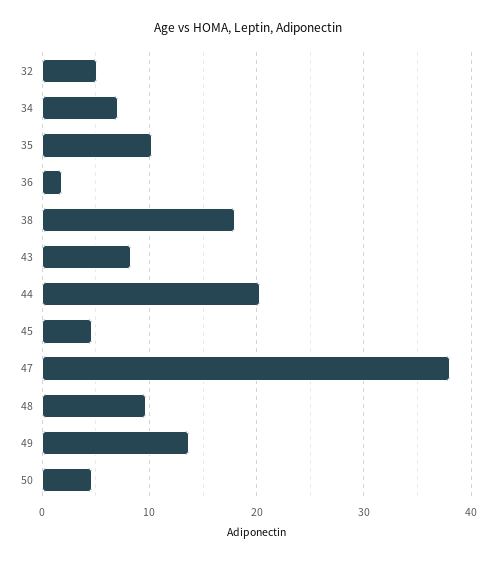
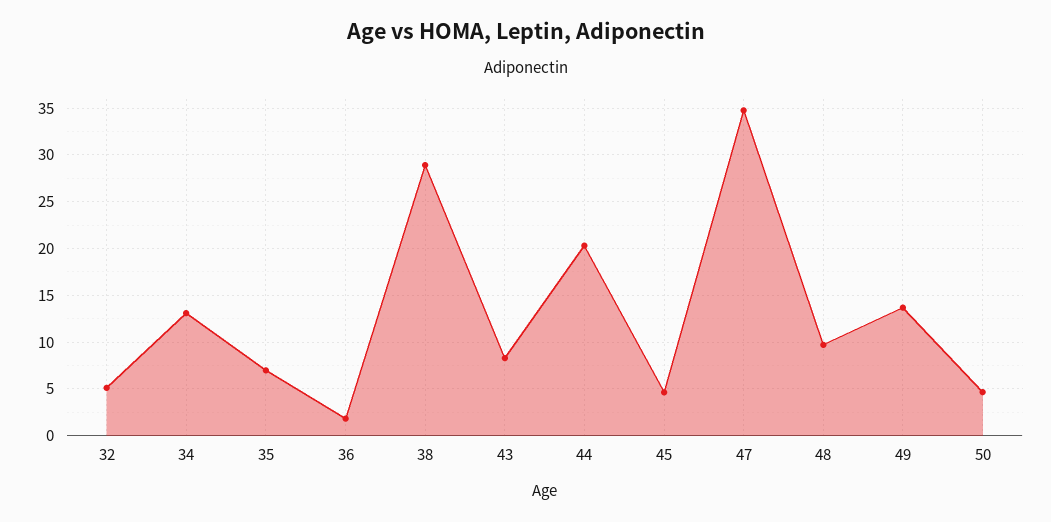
34: 7 -> 13
35: 10 -> 7
38: 18 -> 29
47: 38 -> 35

